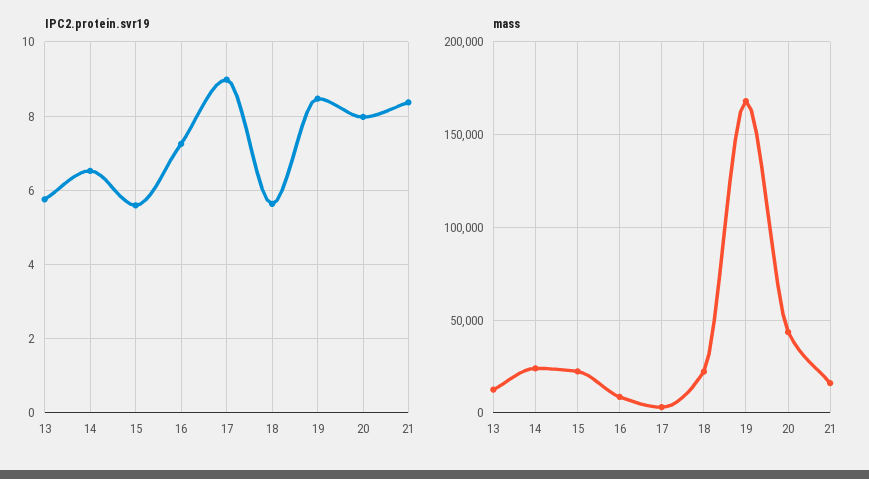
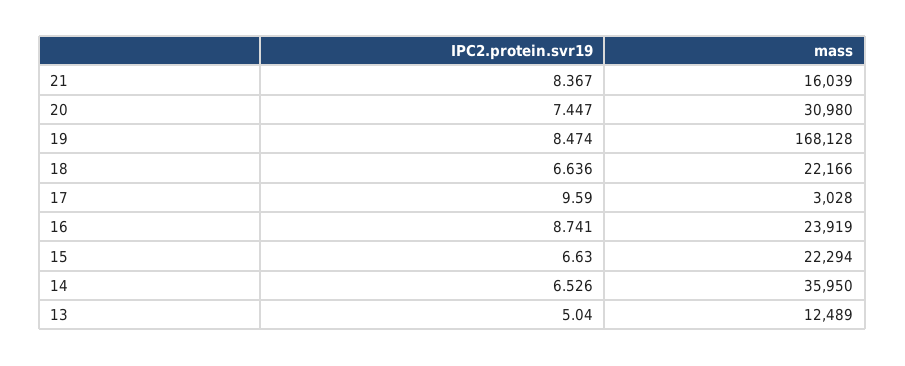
IPC2.protein.svr19, 13: 5.8 -> 5.04
IPC2.protein.svr19, 15: 5.6 -> 6.63
IPC2.protein.svr19, 16: 7.2 -> 8.741
IPC2.protein.svr19, 17: 9 -> 9.59
IPC2.protein.svr19, 18: 5.6 -> 6.636
IPC2.protein.svr19, 20: 8 -> 7.447
mass, 14: 25000 -> 35950
mass, 16: 10000 -> 23919
mass, 20: 45000 -> 30980

